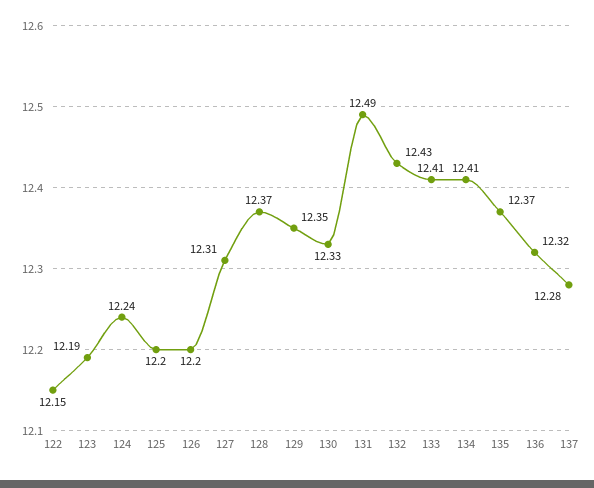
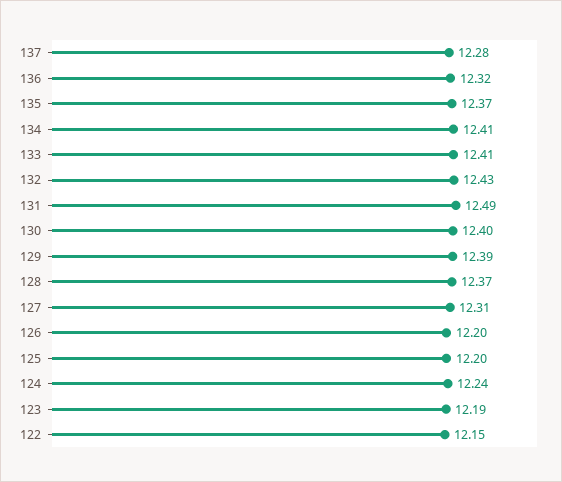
129: 12.35 -> 12.39
130: 12.33 -> 12.4

